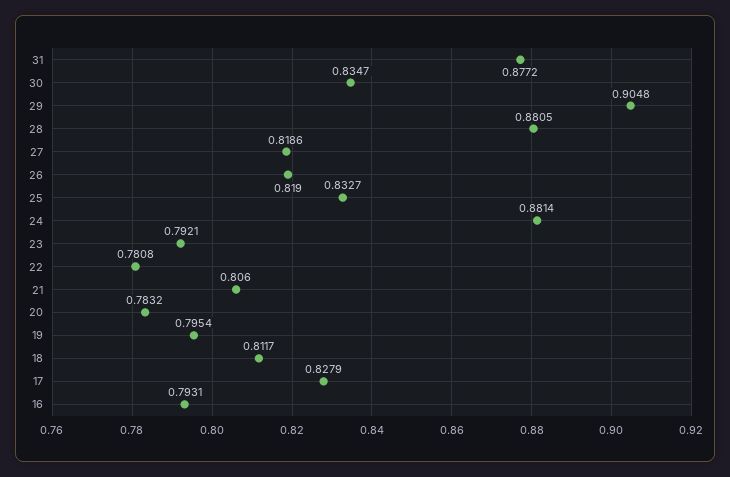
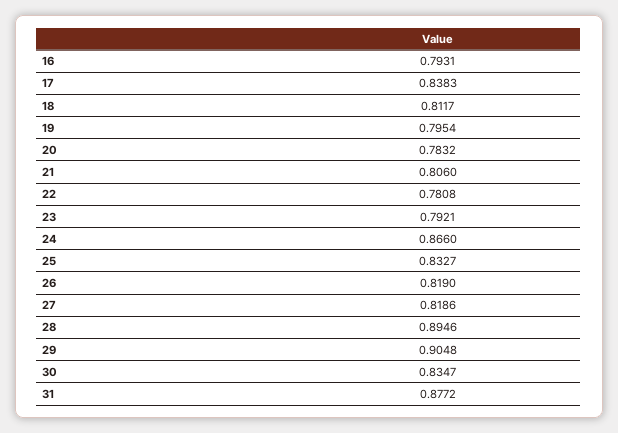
28: 0.8805 -> 0.8946
24: 0.8814 -> 0.866
17: 0.8279 -> 0.8383

